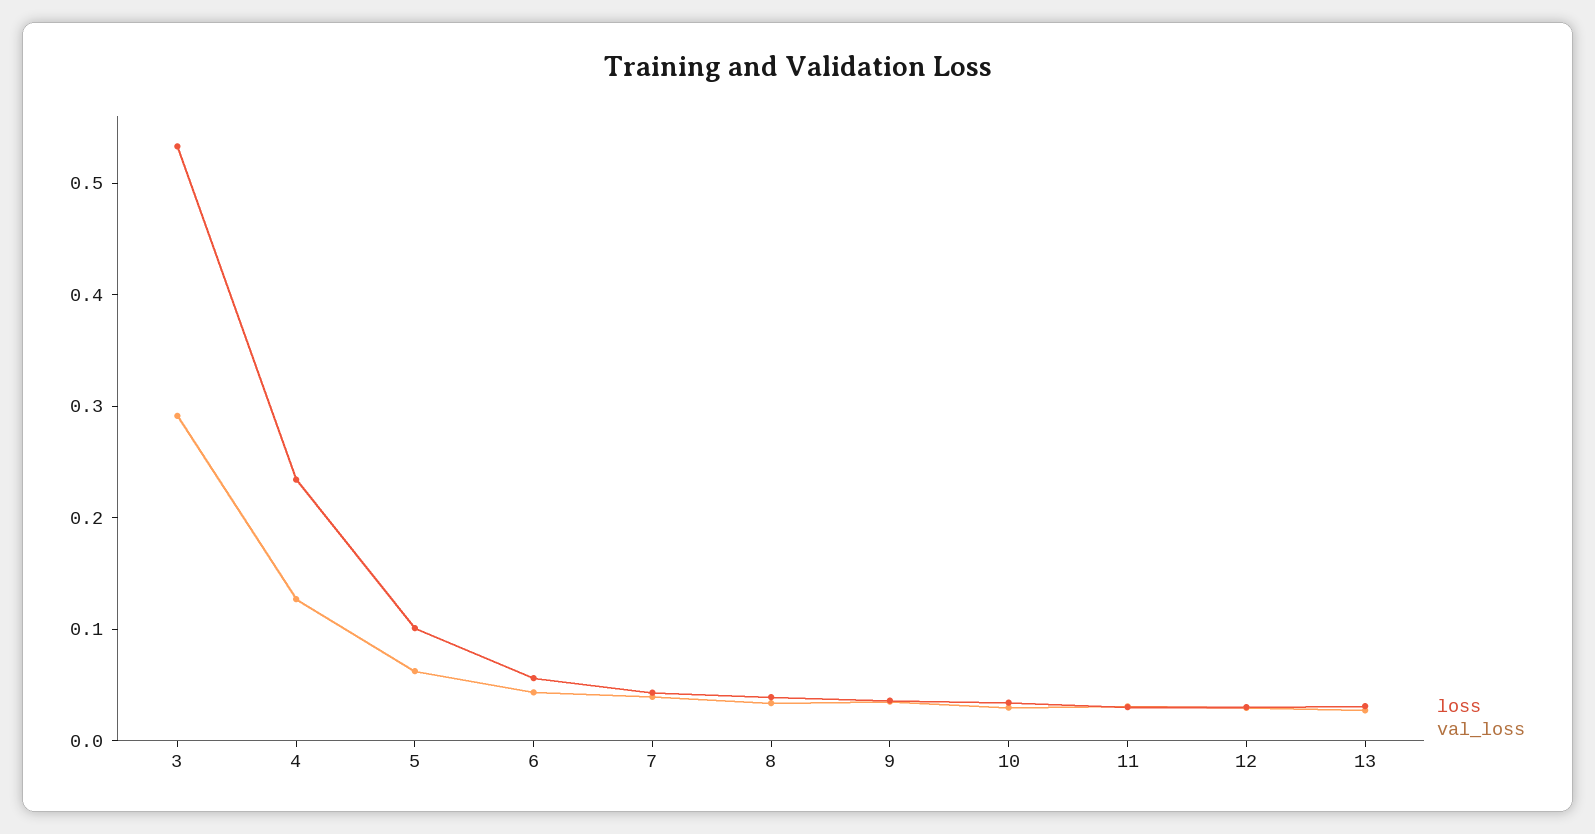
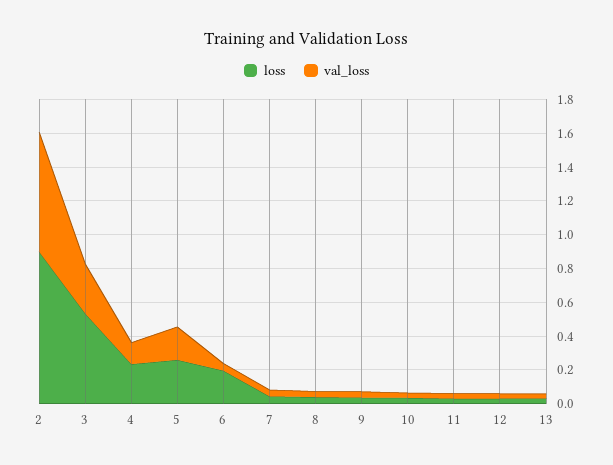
loss, 5: 0.1 -> 0.25
val_loss, 5: 0.06 -> 0.2
loss, 6: 0.06 -> 0.2
loss, 2: none -> 0.9
val_loss, 2: none -> 0.7

